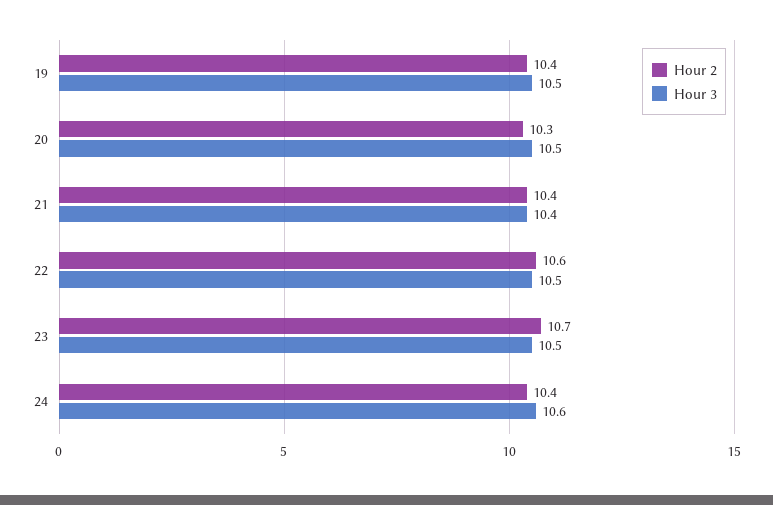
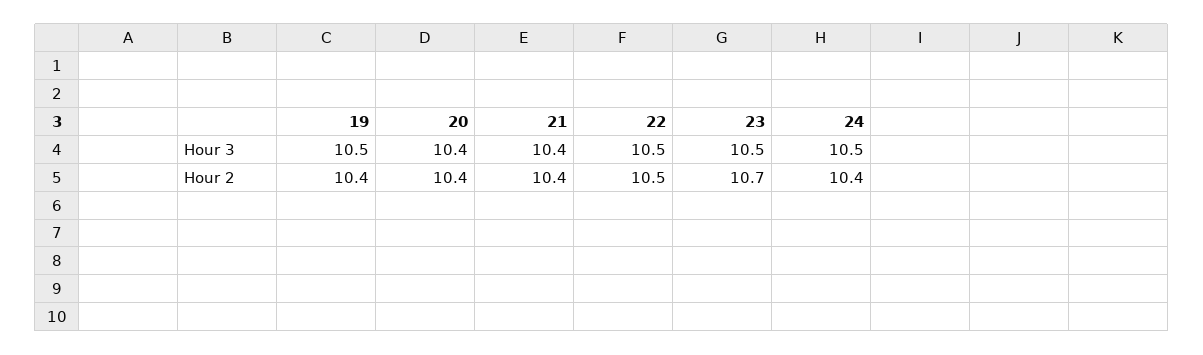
Hour 2, 20: 10.3 -> 10.4
Hour 3, 20: 10.5 -> 10.4
Hour 2, 22: 10.6 -> 10.5
Hour 3, 24: 10.6 -> 10.5

